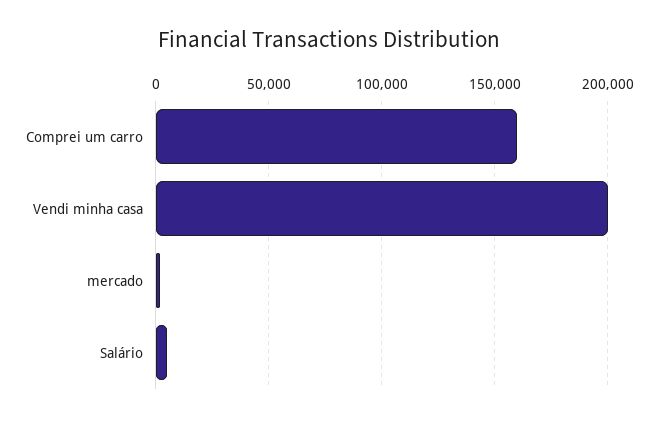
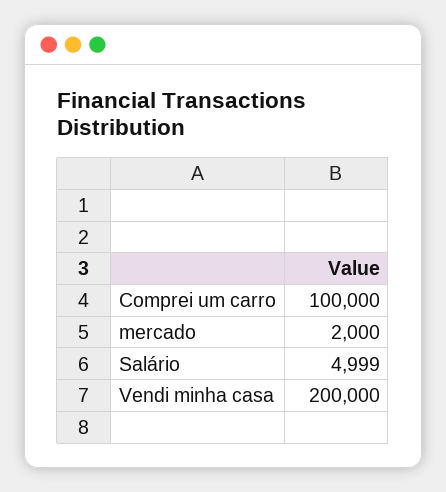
Comprei um carro: 160000 -> 100000

